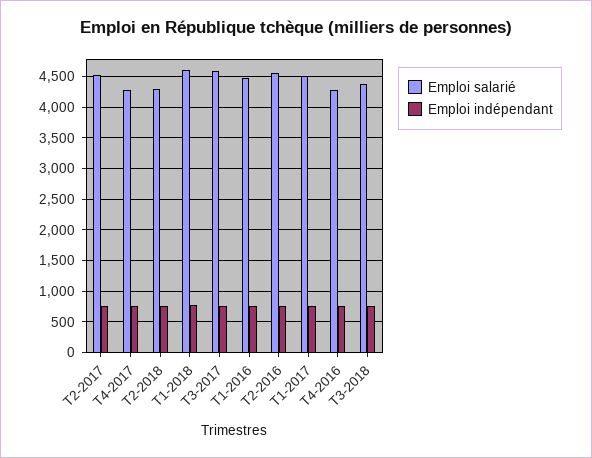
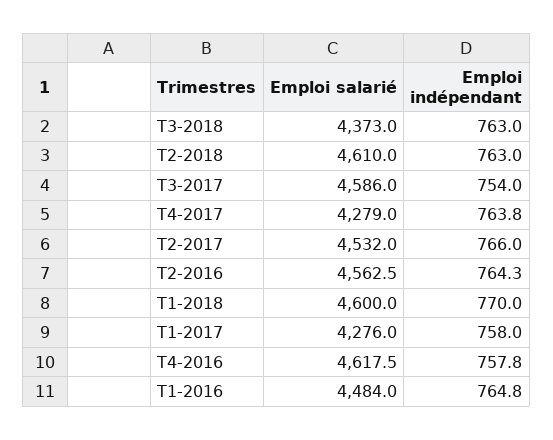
Emploi salarié, T2-2018: 4300 -> 4610
Emploi salarié, T1-2017: 4500 -> 4276
Emploi salarié, T4-2016: 4300 -> 4617.5

